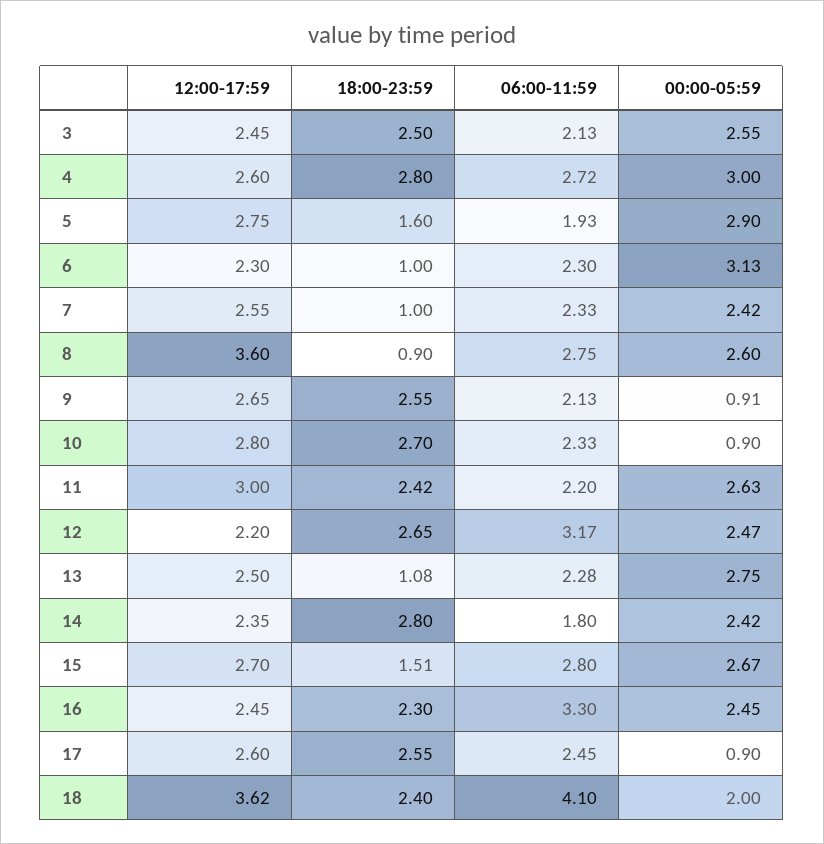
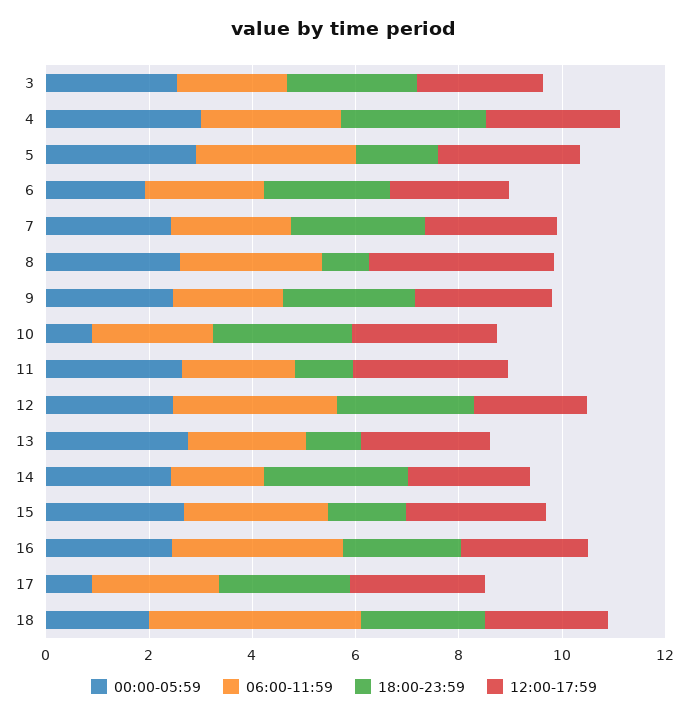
06:00-11:59, 5: 1.93 -> 3
18:00-23:59, 6: 1 -> 2.5
00:00-05:59, 6: 3.13 -> 2
18:00-23:59, 7: 1 -> 2.5
00:00-05:59, 9: 0.91 -> 2.5
18:00-23:59, 11: 2.42 -> 1
12:00-17:59, 18: 3.62 -> 2.5

